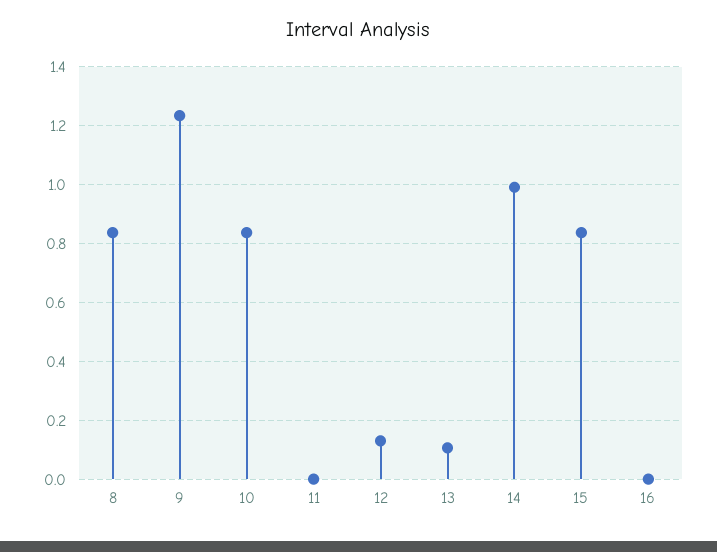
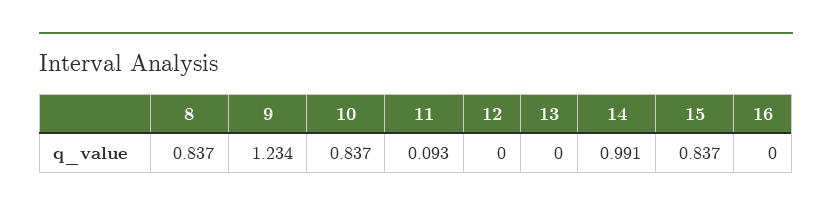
11: 0 -> 0.093
12: 0.125 -> 0
13: 0.1 -> 0

